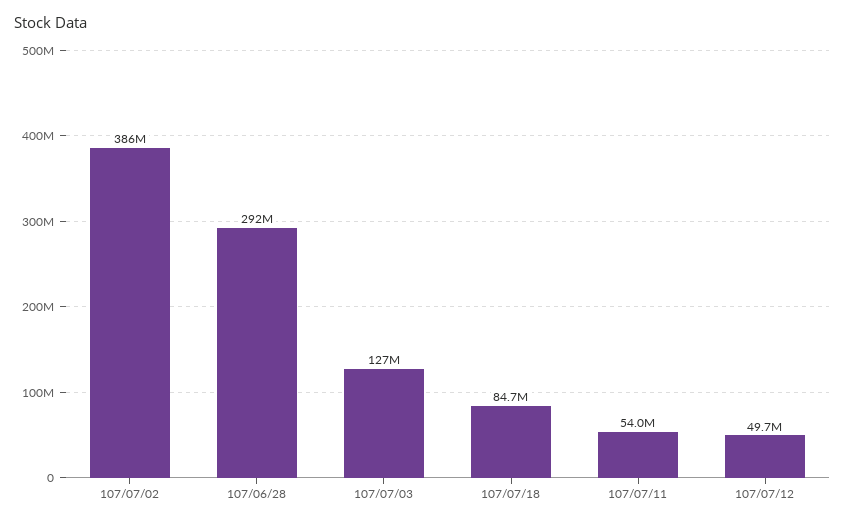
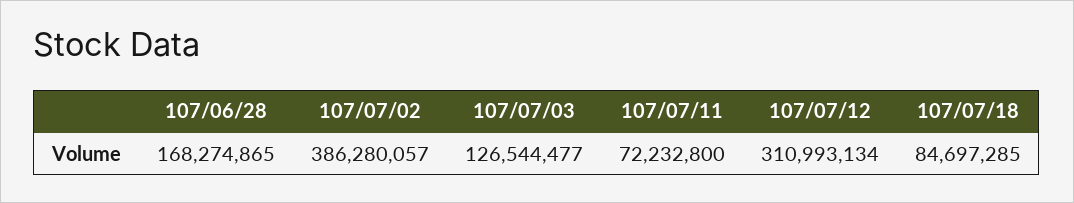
107/06/28: 292000000 -> 168274865
107/07/11: 54000000 -> 72232800
107/07/12: 49700000 -> 310993134

